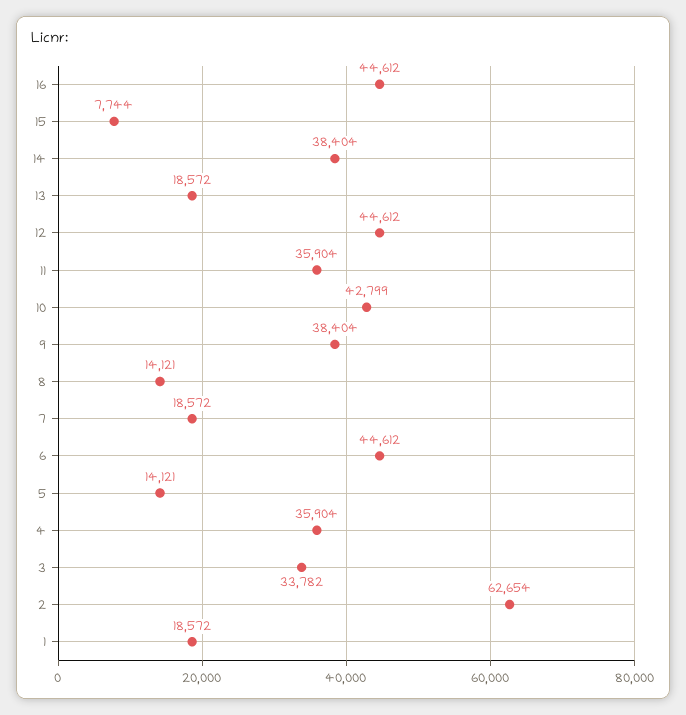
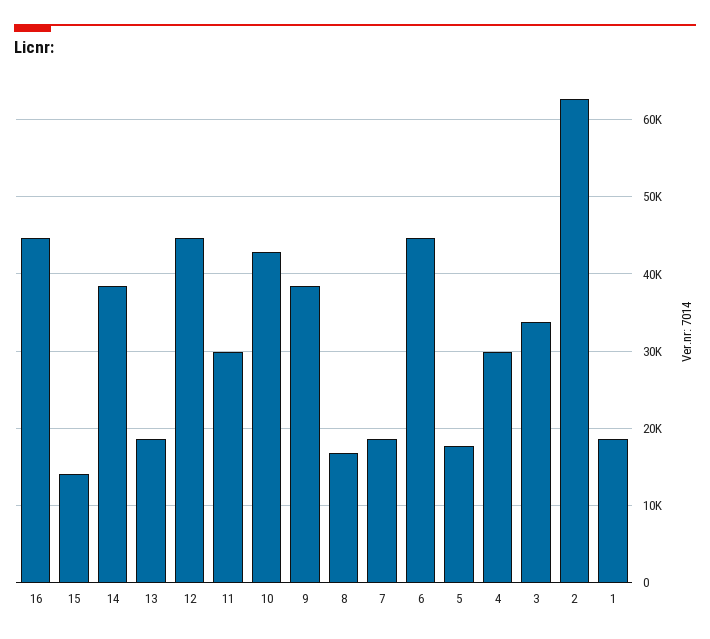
15: 7744 -> 14000
11: 35904 -> 30000
8: 14121 -> 17000
5: 14121 -> 18000
4: 35904 -> 30000

